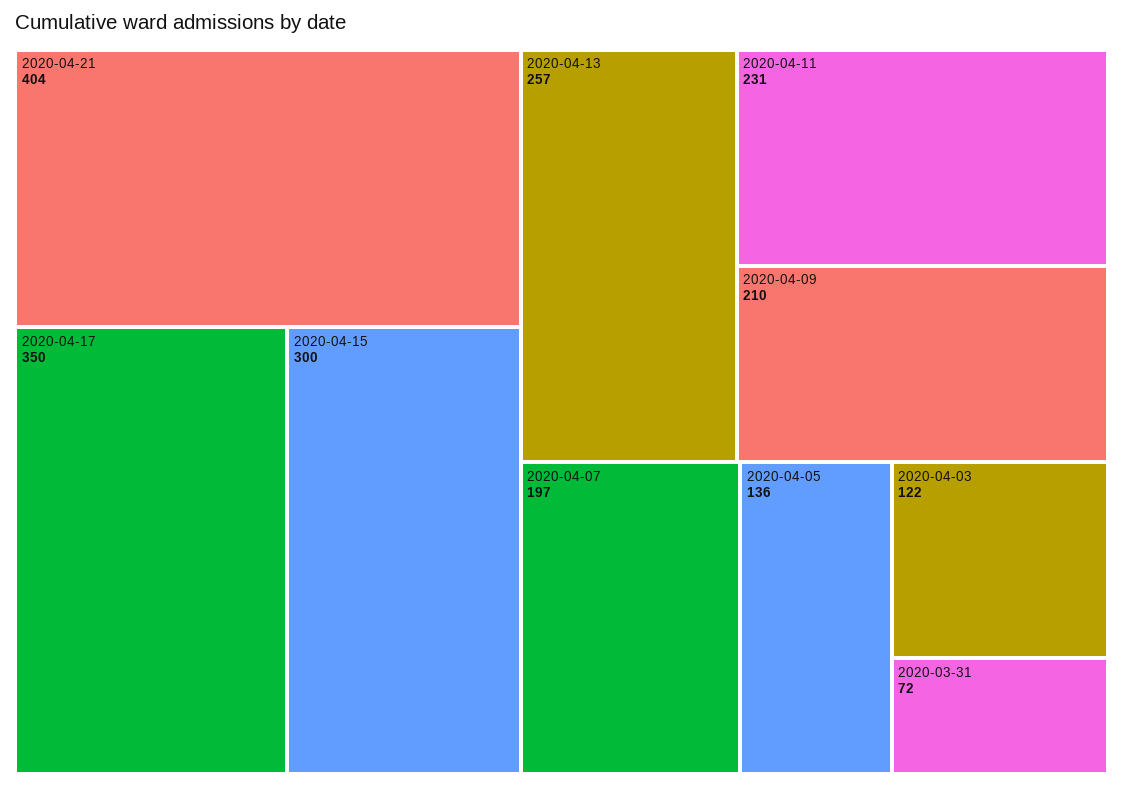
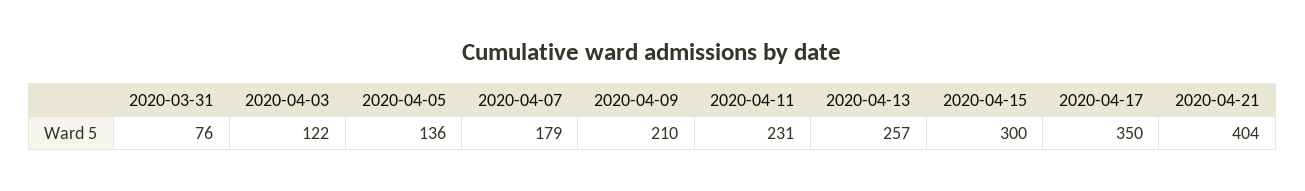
2020-04-07: 197 -> 179
2020-03-31: 72 -> 76

